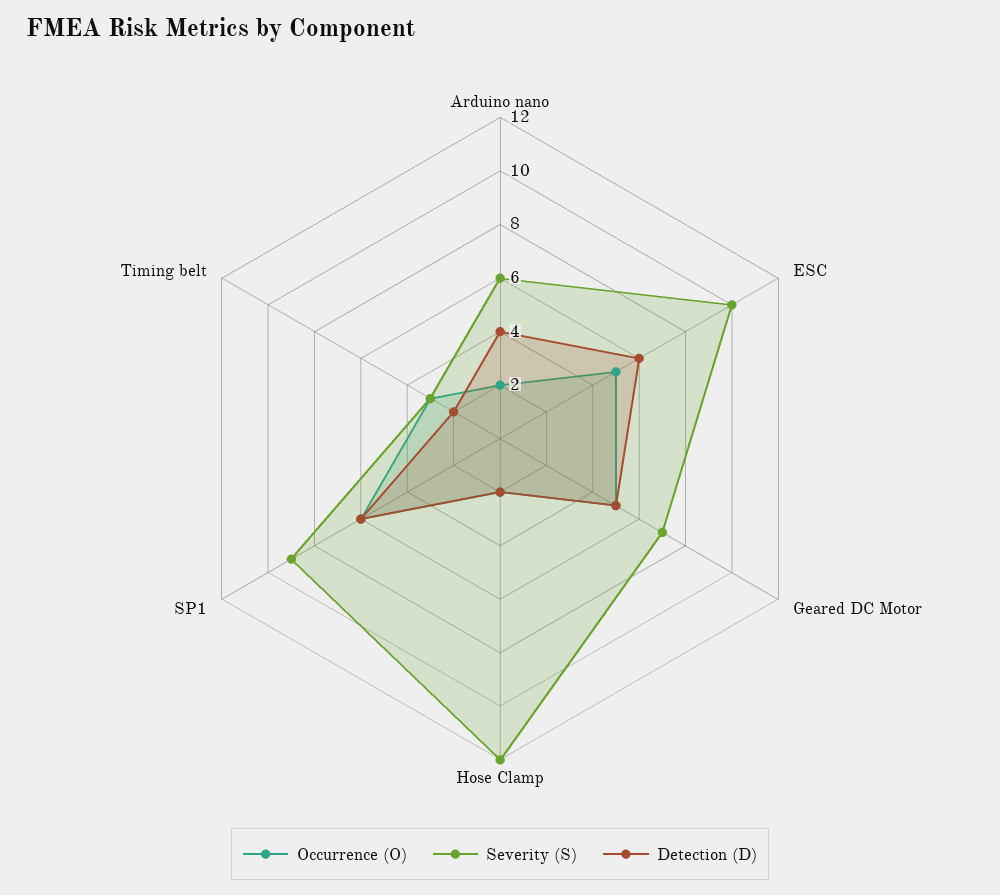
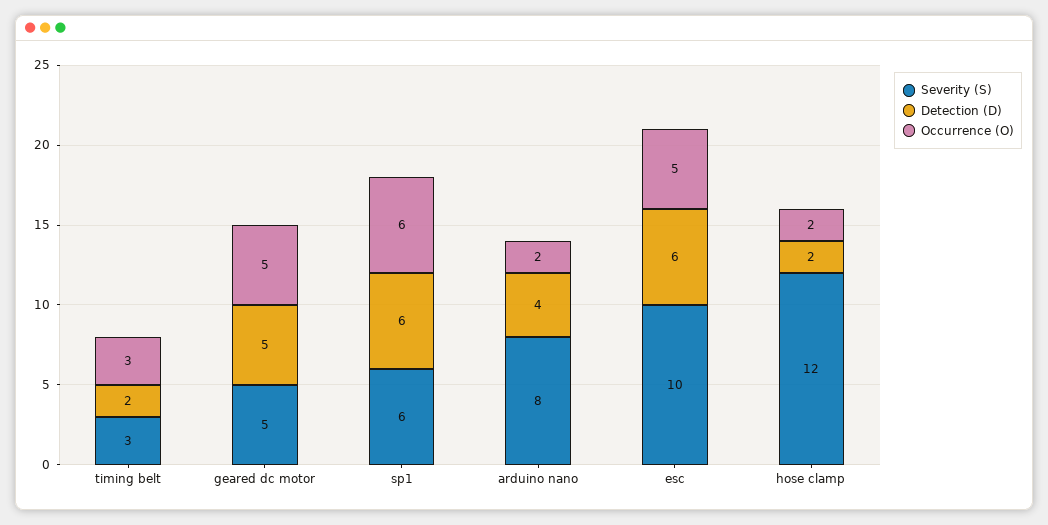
Severity (S), Arduino nano: 6 -> 8
Severity (S), Geared DC Motor: 7 -> 5
Severity (S), SP1: 9 -> 6

